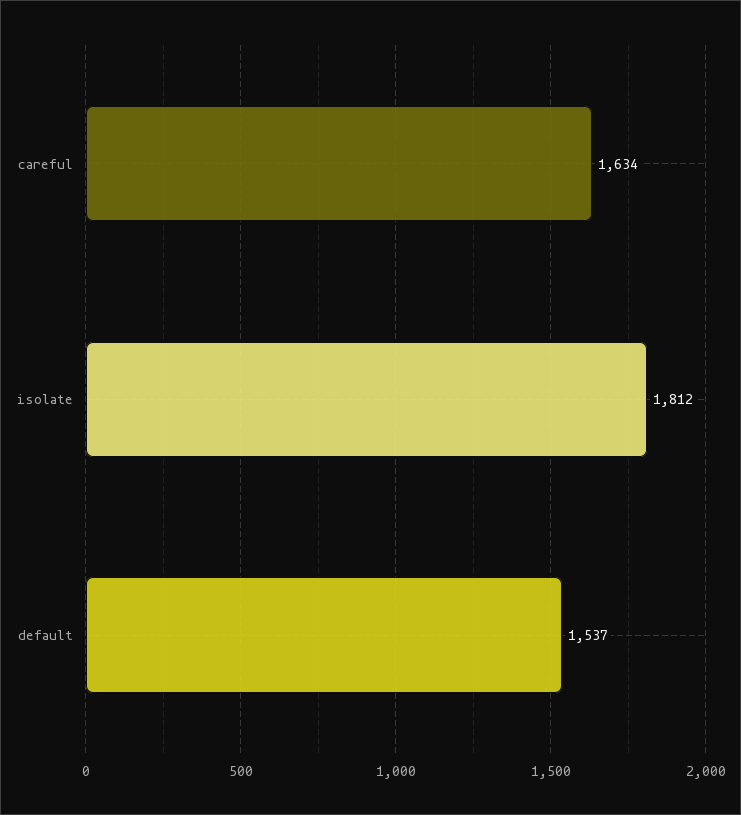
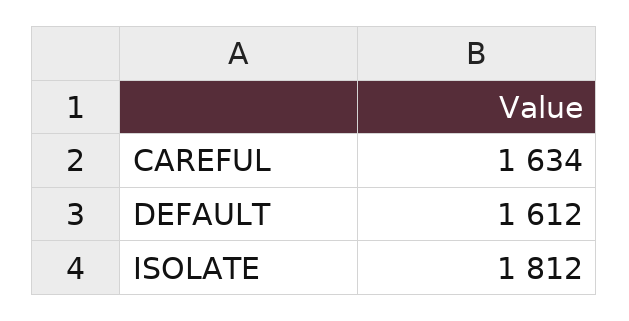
default: 1537 -> 1612

